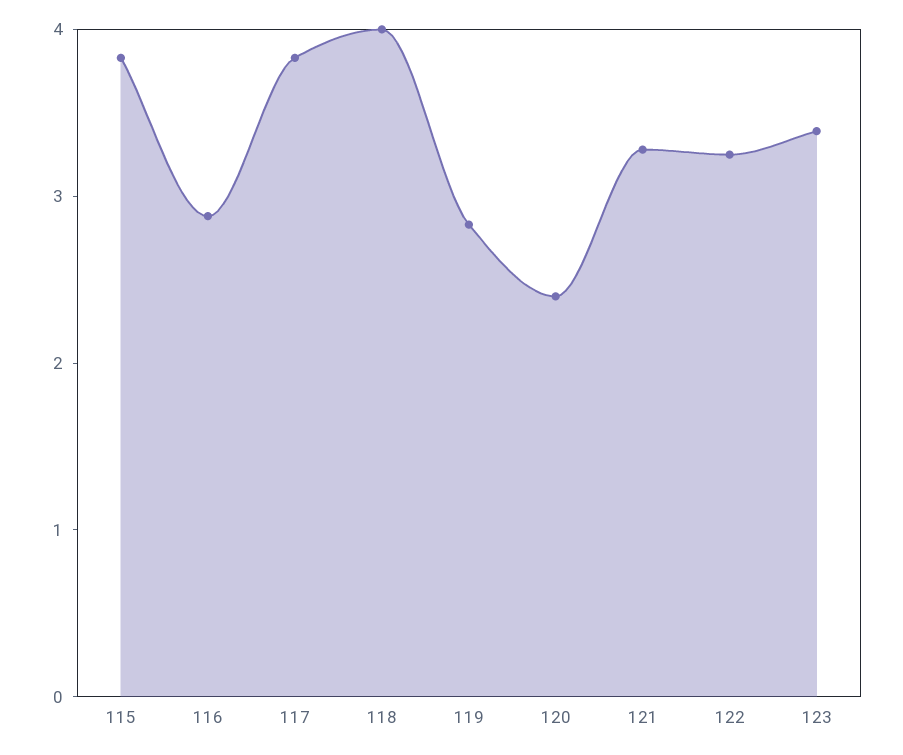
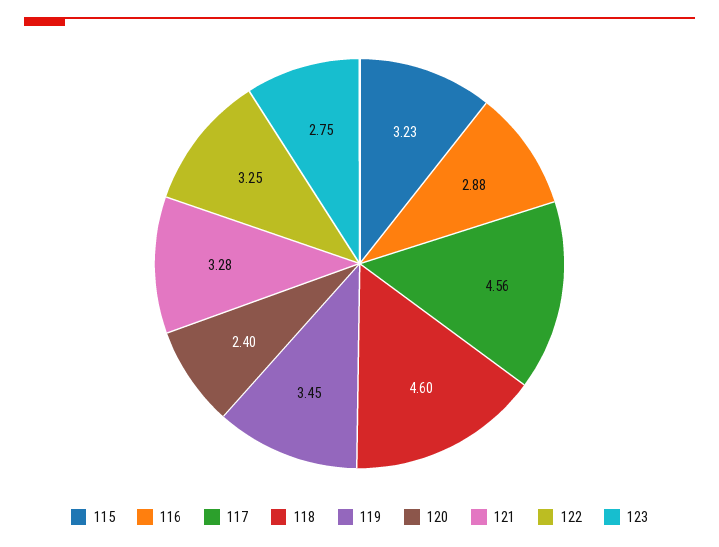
115: 3.8 -> 3.23
117: 3.8 -> 4.56
118: 4 -> 4.6
119: 2.8 -> 3.45
123: 3.4 -> 2.75

